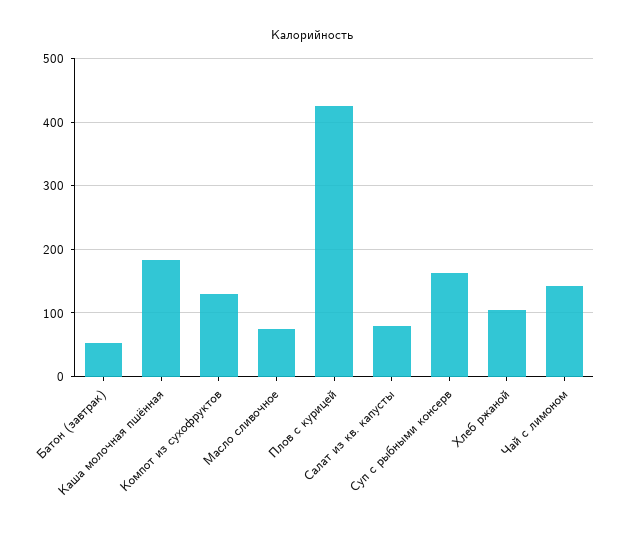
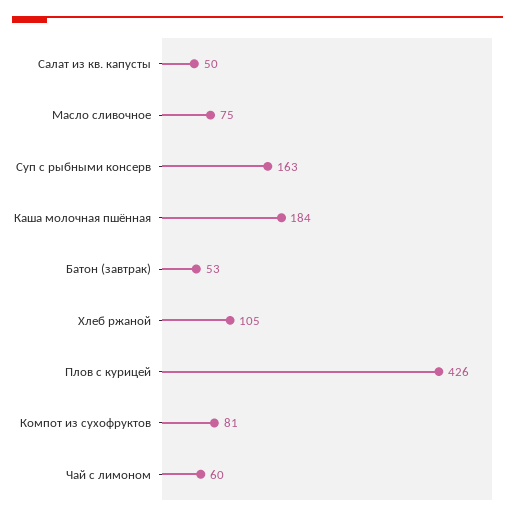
Компот из сухофруктов: 130 -> 81
Салат из кв. капусты: 80 -> 50
Чай с лимоном: 140 -> 60

